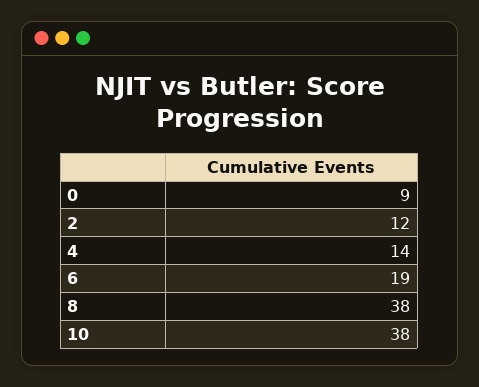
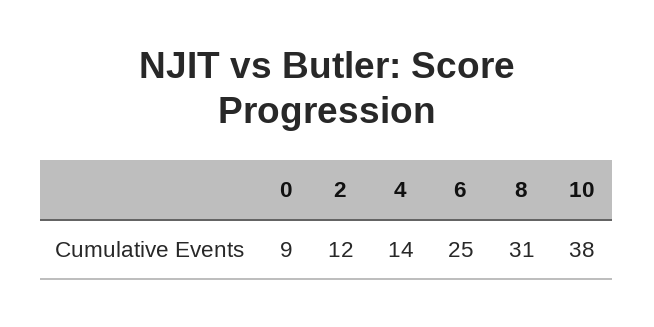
6: 19 -> 25
8: 38 -> 31

